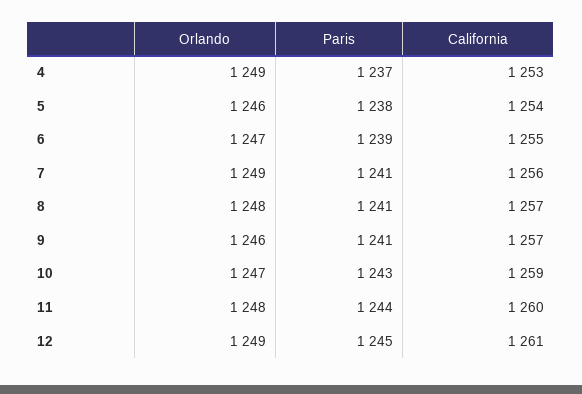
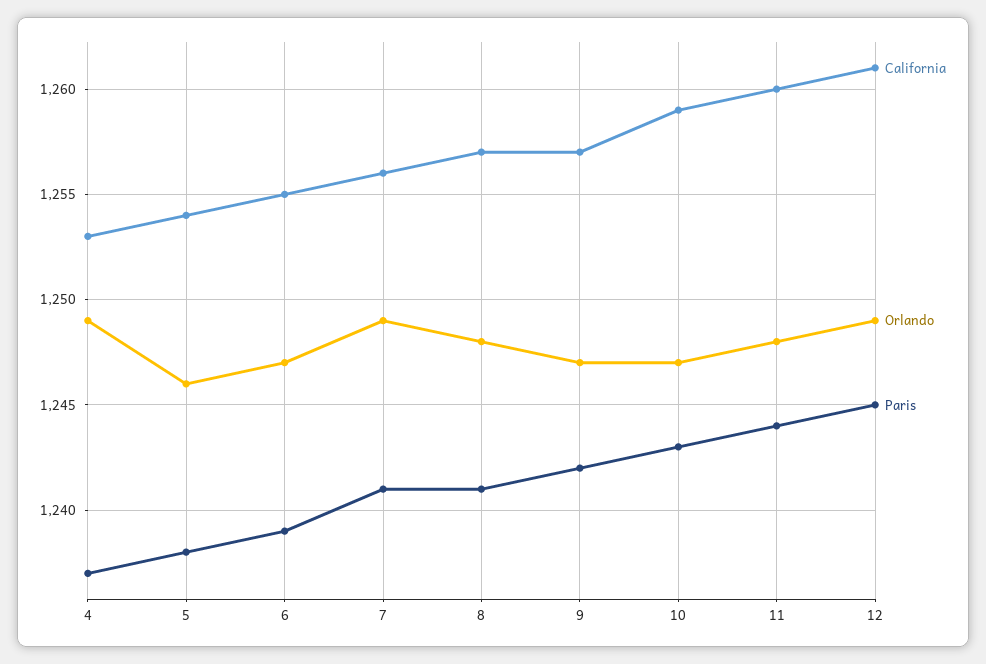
Orlando, 9: 1246 -> 1247
Paris, 9: 1241 -> 1242

